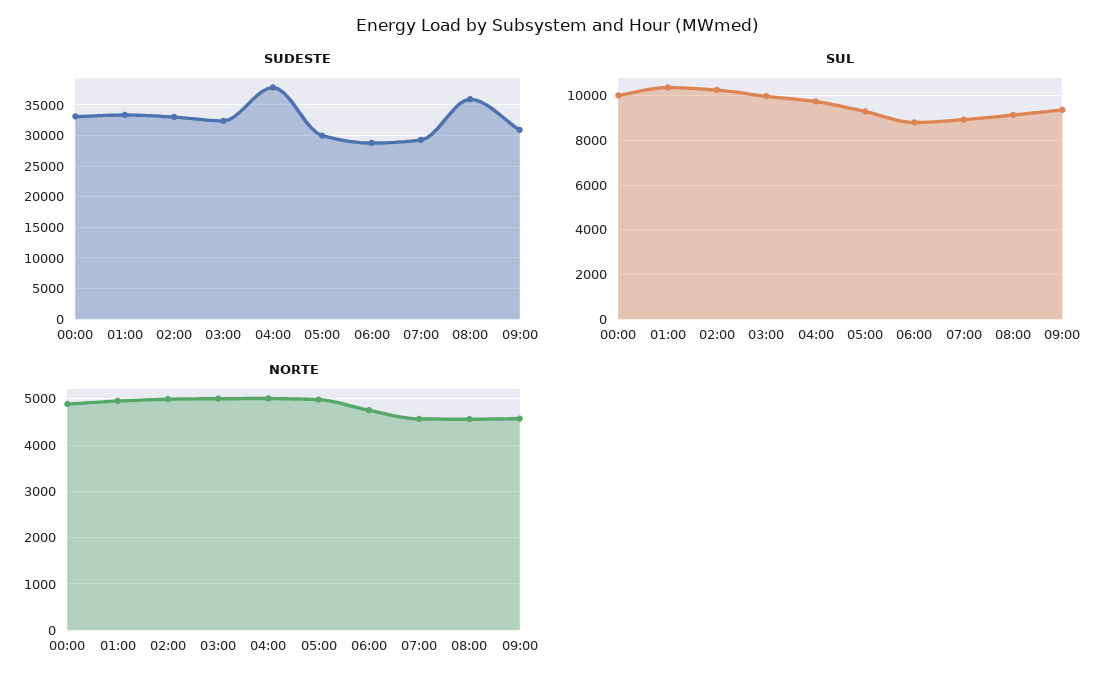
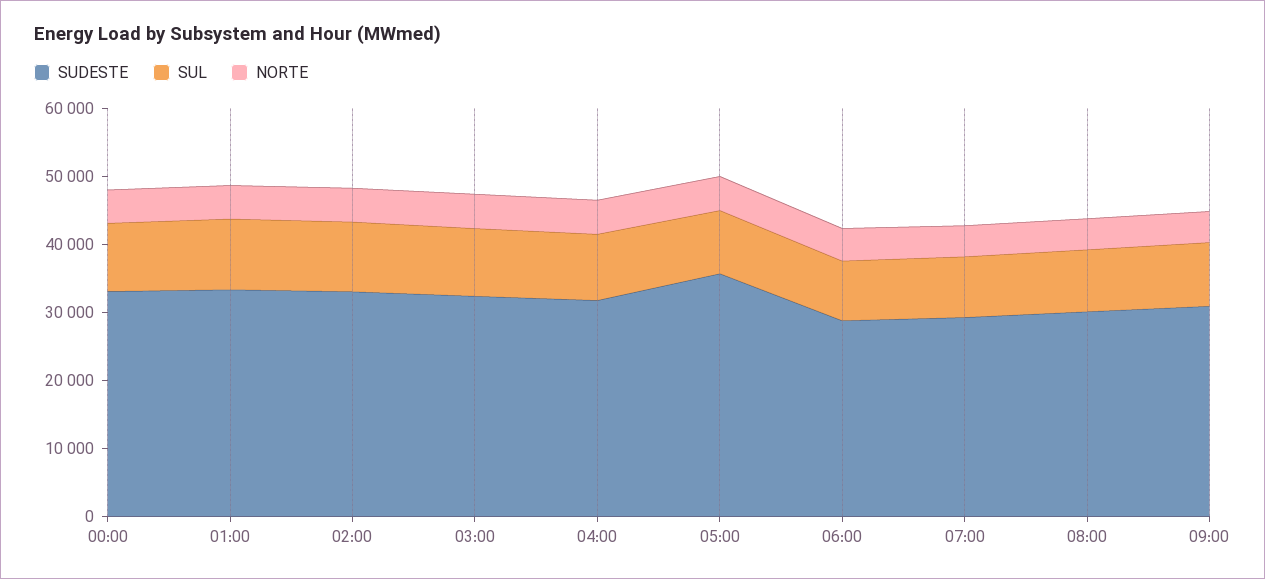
SUDESTE, 04:00: 38000 -> 32000
SUDESTE, 05:00: 30000 -> 36000
SUDESTE, 08:00: 36000 -> 30000

